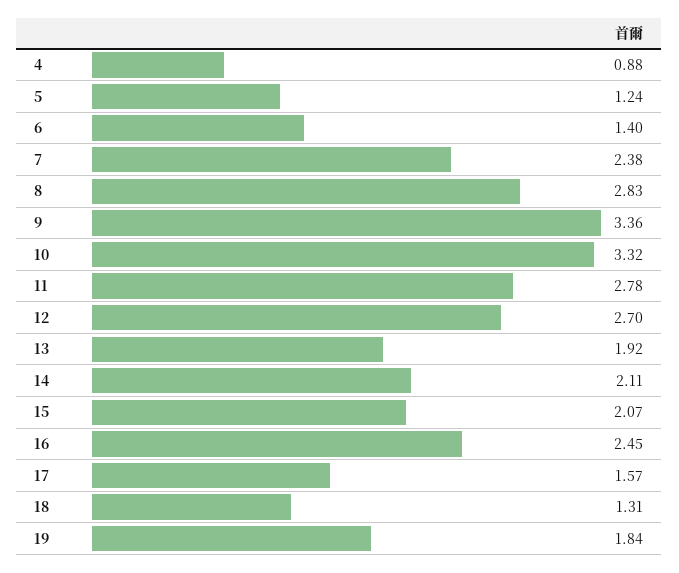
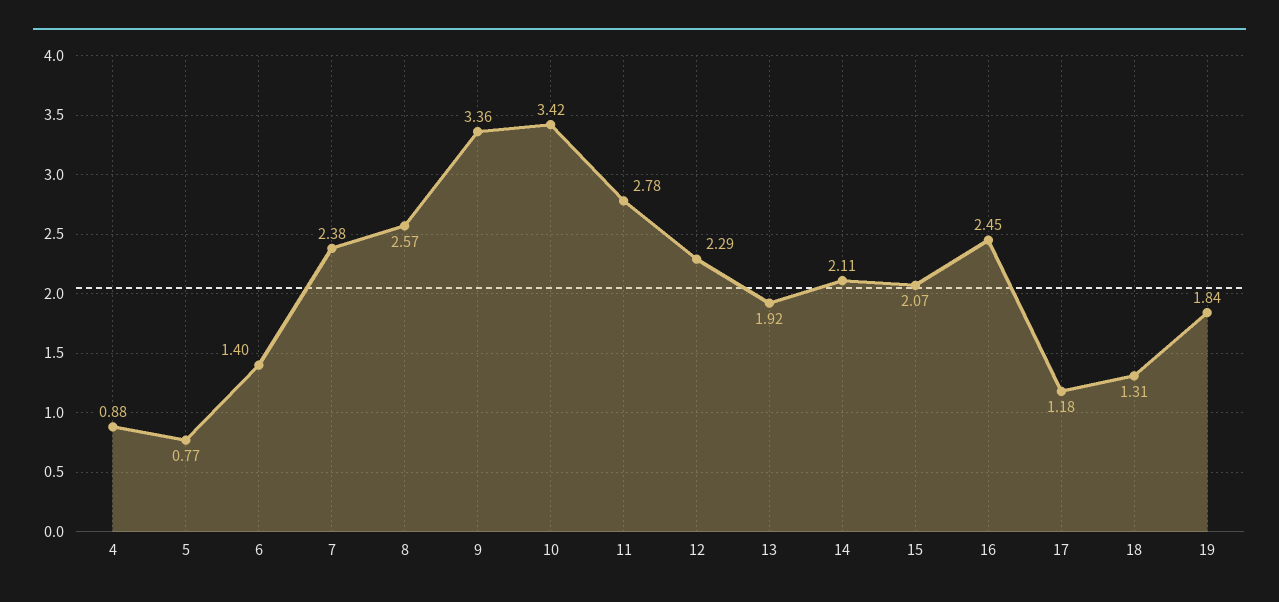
5: 1.24 -> 0.77
8: 2.83 -> 2.57
10: 3.32 -> 3.42
12: 2.7 -> 2.29
17: 1.57 -> 1.18

